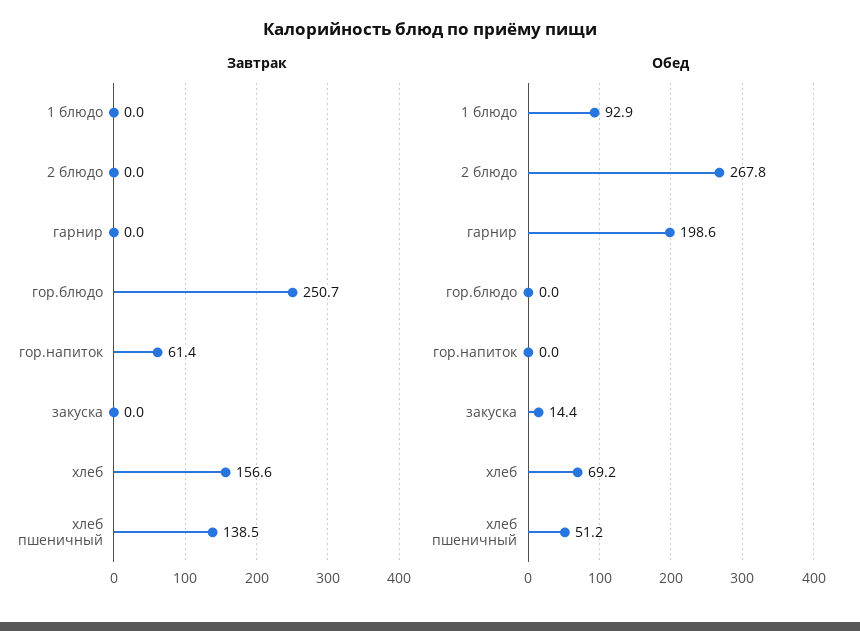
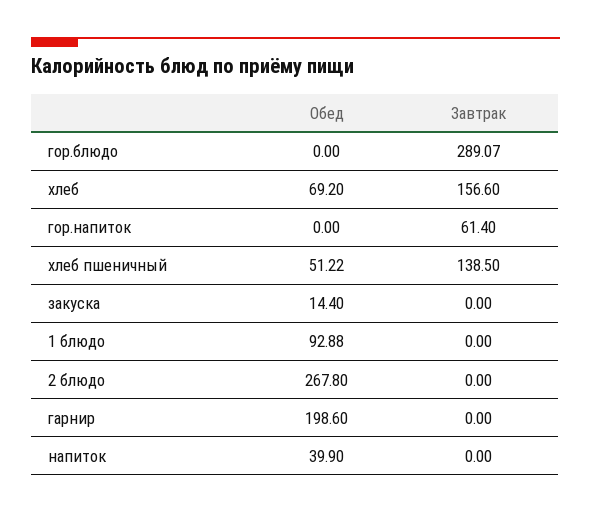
Завтрак, гор.блюдо: 250.7 -> 289.07
Обед, напиток: none -> 39.9
Завтрак, напиток: none -> 0

